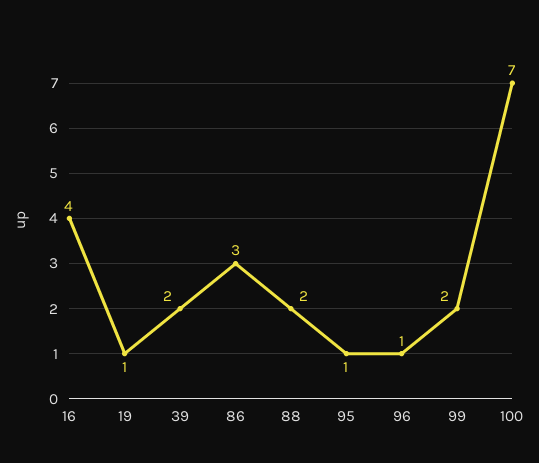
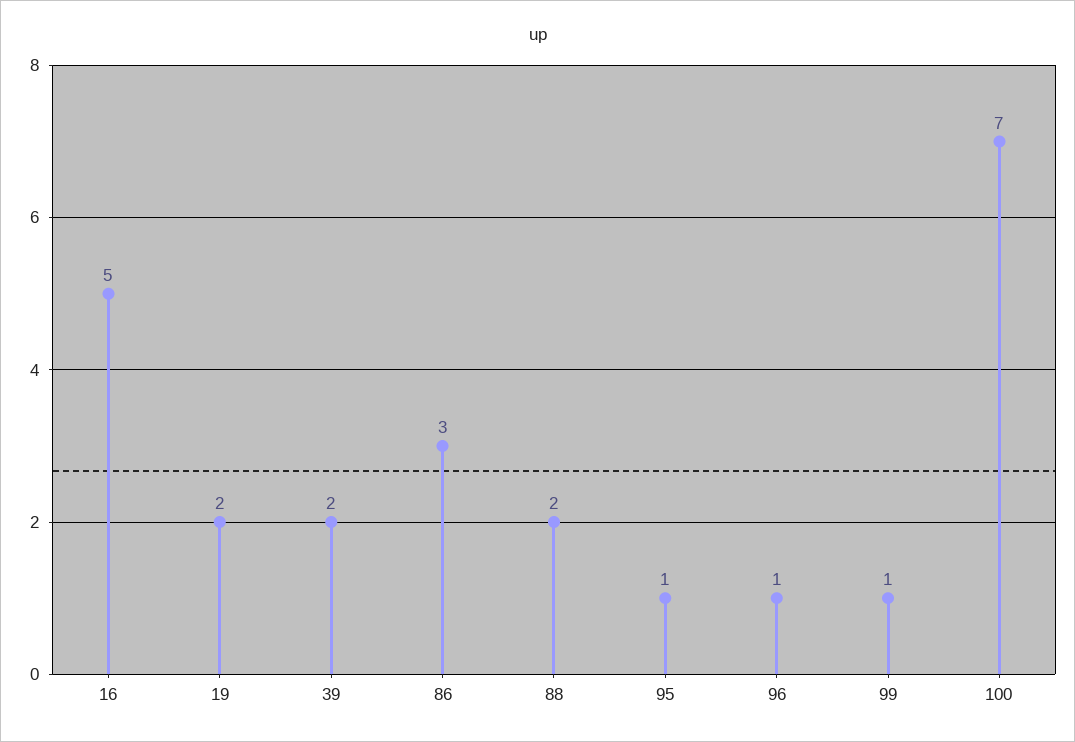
16: 4 -> 5
19: 1 -> 2
99: 2 -> 1

